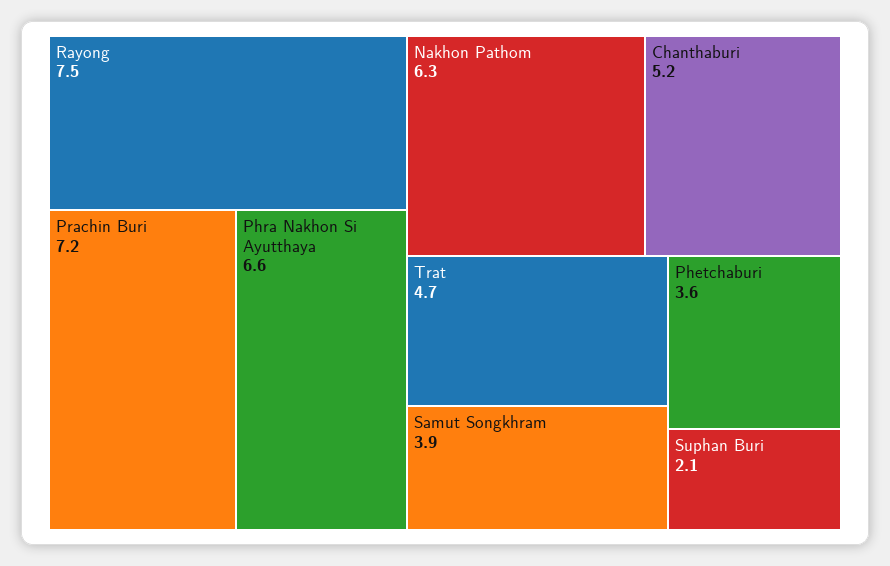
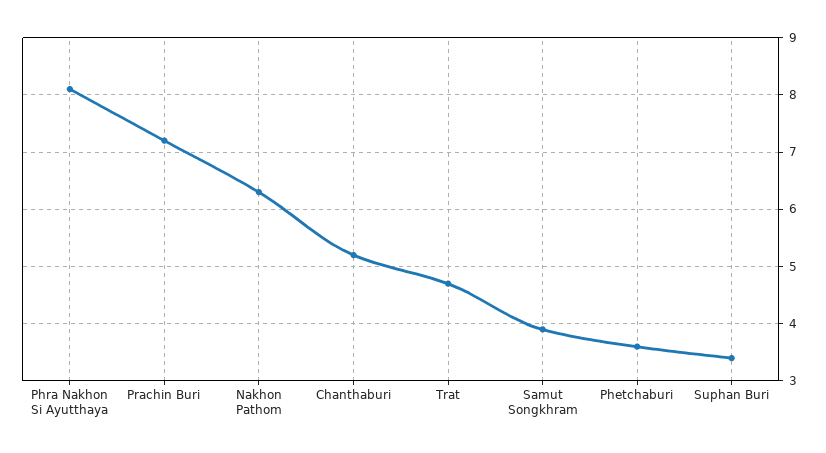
Rayong: 7.5 -> none
Phra Nakhon Si Ayutthaya: 6.6 -> 8
Suphan Buri: 2.1 -> 3.5

